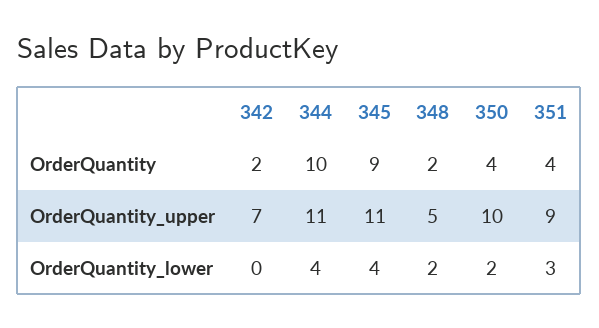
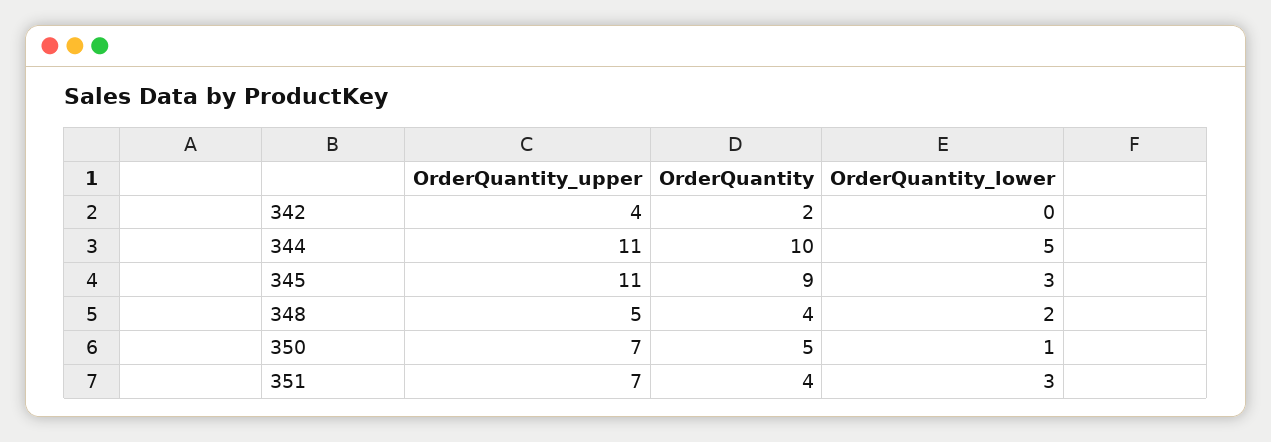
348, OrderQuantity: 2 -> 4
350, OrderQuantity: 4 -> 5
342, OrderQuantity_upper: 7 -> 4
350, OrderQuantity_upper: 10 -> 7
351, OrderQuantity_upper: 9 -> 7
344, OrderQuantity_lower: 4 -> 5
345, OrderQuantity_lower: 4 -> 3
350, OrderQuantity_lower: 2 -> 1

